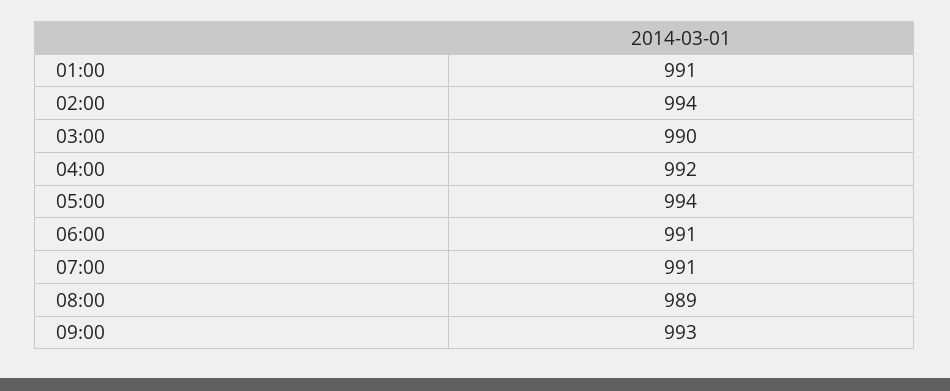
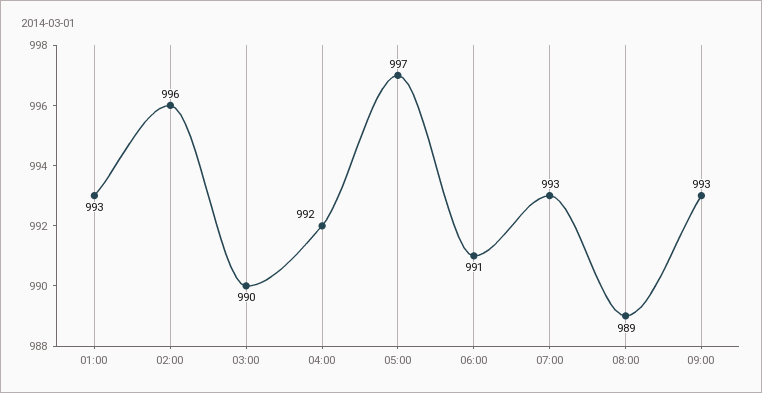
01:00: 991 -> 993
02:00: 994 -> 996
05:00: 994 -> 997
07:00: 991 -> 993

